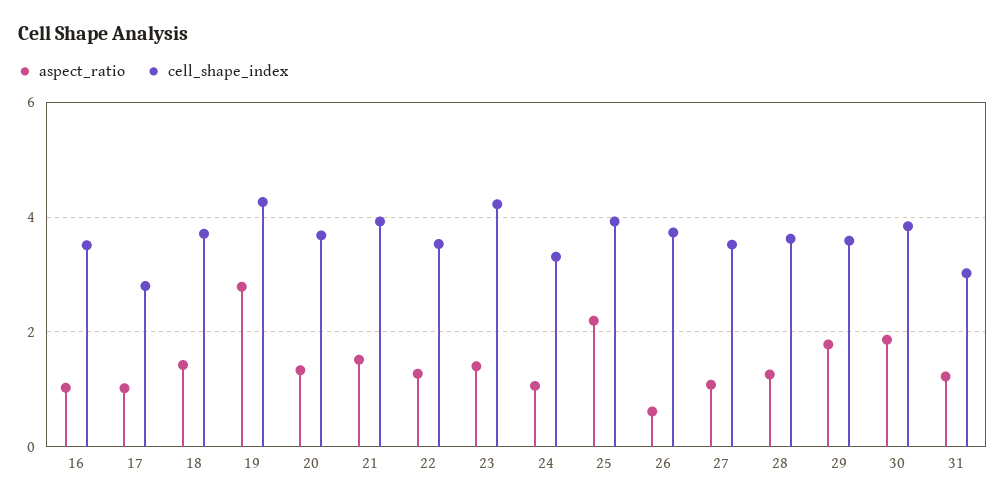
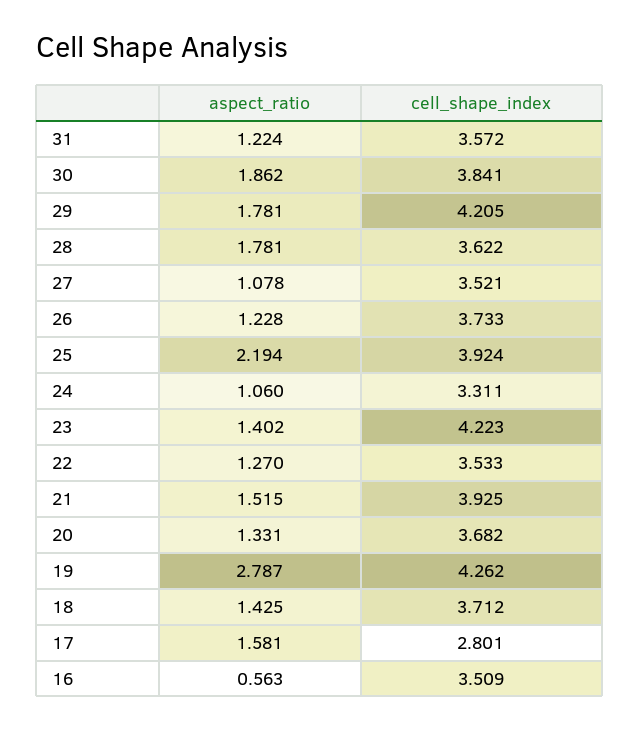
aspect_ratio, 16: 1 -> 0.563
aspect_ratio, 17: 1 -> 1.581
aspect_ratio, 26: 0.6 -> 1.228
aspect_ratio, 28: 1.2 -> 1.781
cell_shape_index, 29: 3.6 -> 4.205
cell_shape_index, 31: 3 -> 3.572

